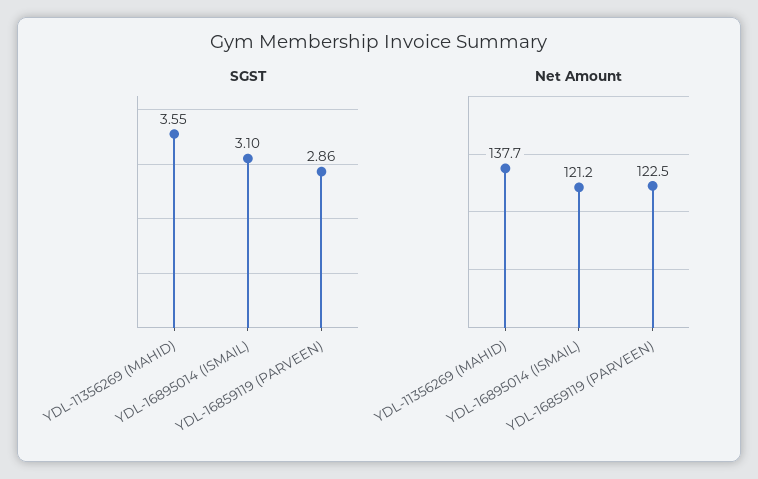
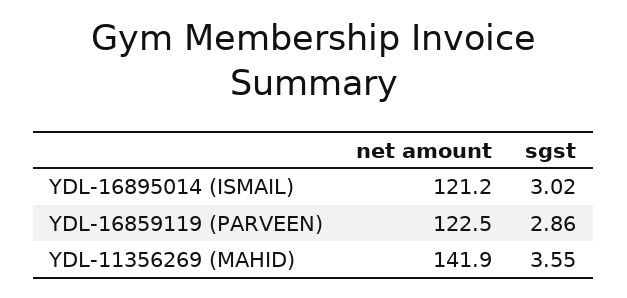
SGST, YDL-16895014 (ISMAIL): 3.1 -> 3.02
Net Amount, YDL-11356269 (MAHID): 137.7 -> 141.9

